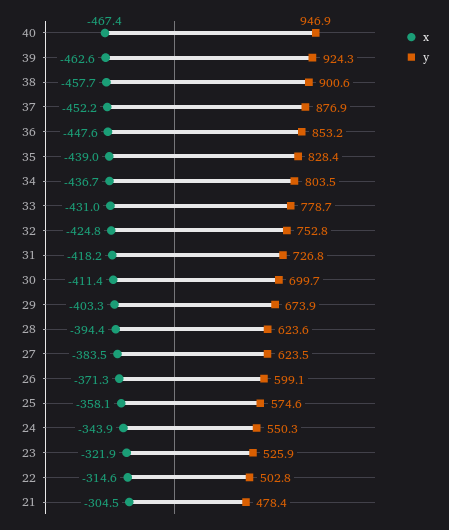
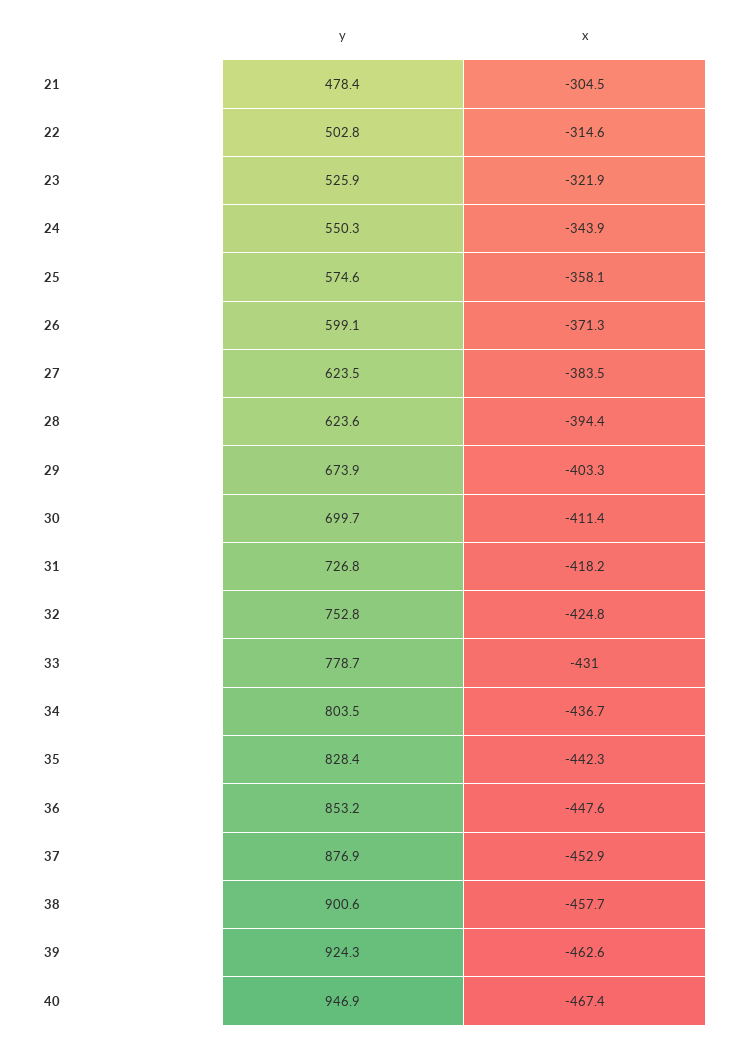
x, 37: -452.2 -> -452.9
x, 35: -439 -> -442.3

